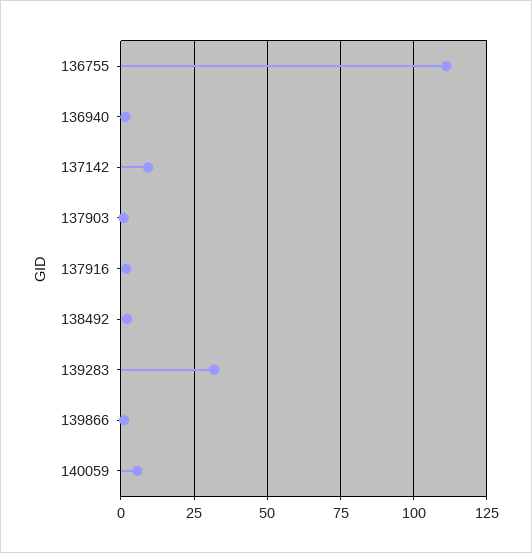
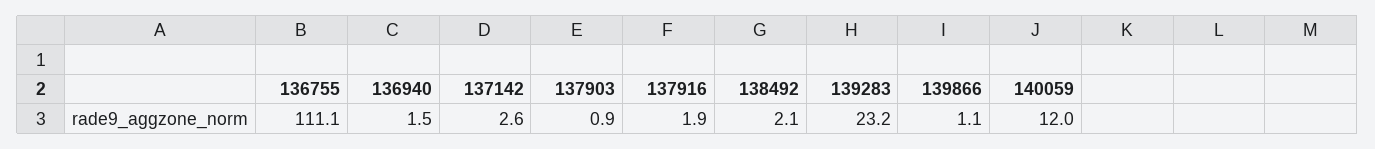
137142: 10 -> 2.6
139283: 32.5 -> 23.2
140059: 5 -> 12

